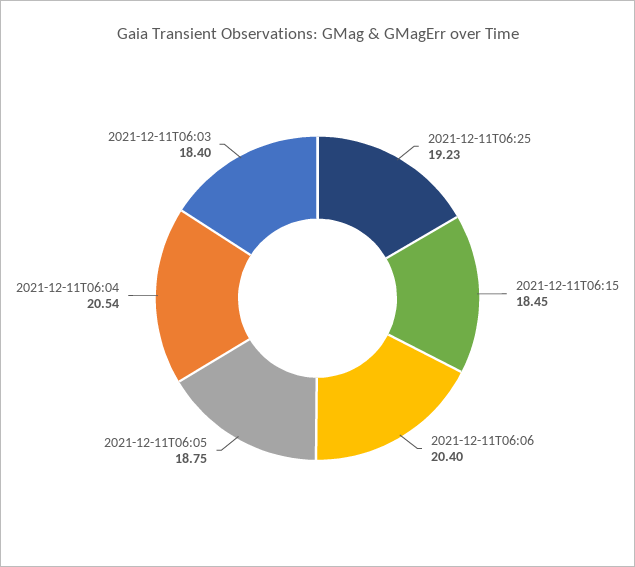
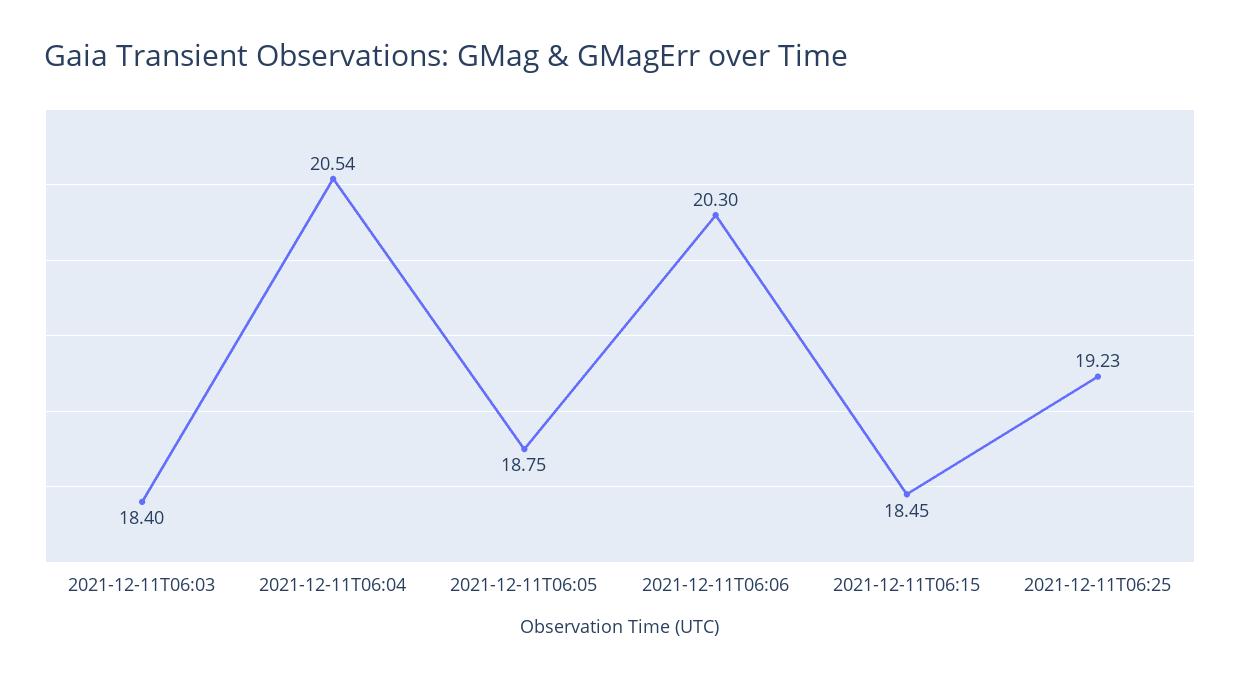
2021-12-11T06:06: 20.4 -> 20.3

